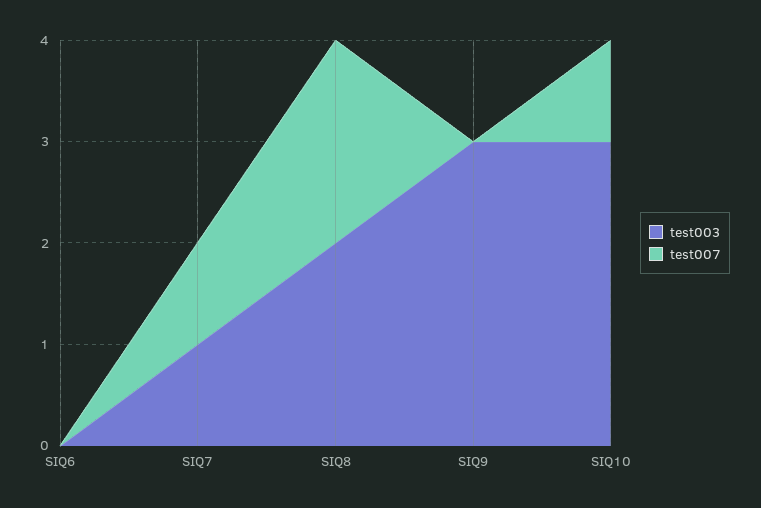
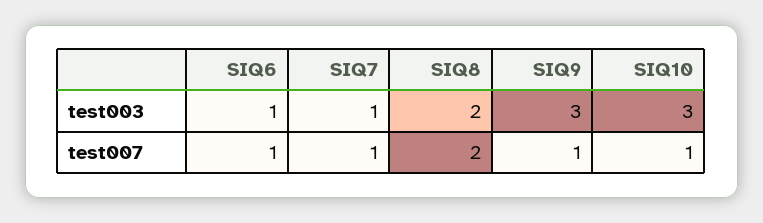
test003, SIQ6: 0 -> 1
test007, SIQ6: 0 -> 1
test007, SIQ9: 0 -> 1

